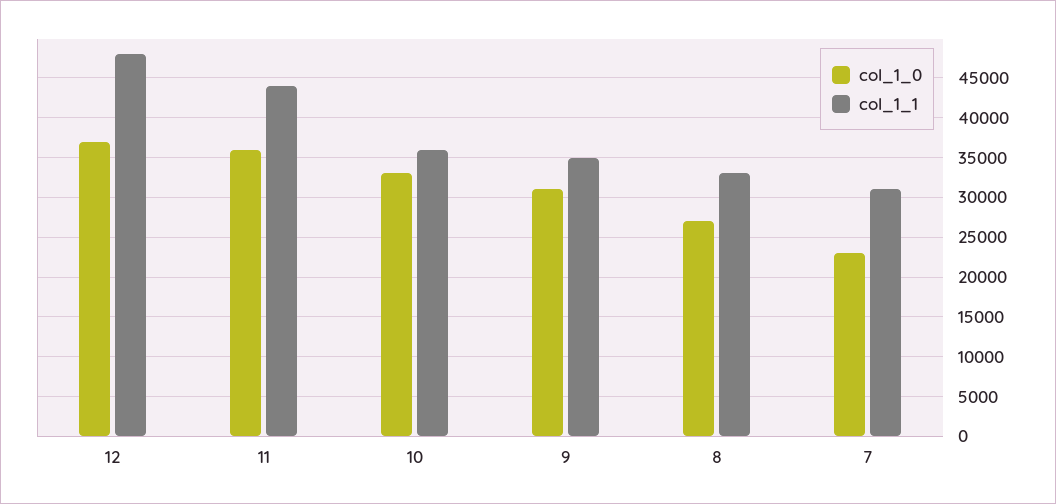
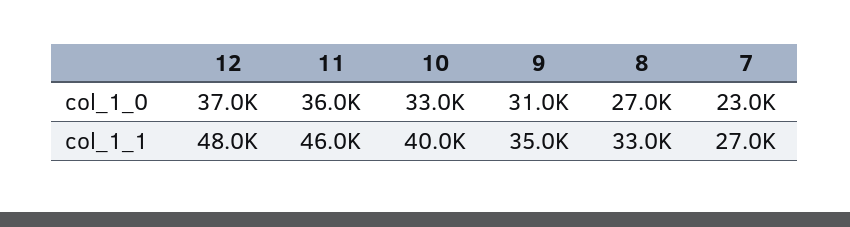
col_1_1, 11: 44000 -> 46000
col_1_1, 10: 36000 -> 40000
col_1_1, 7: 31000 -> 27000

